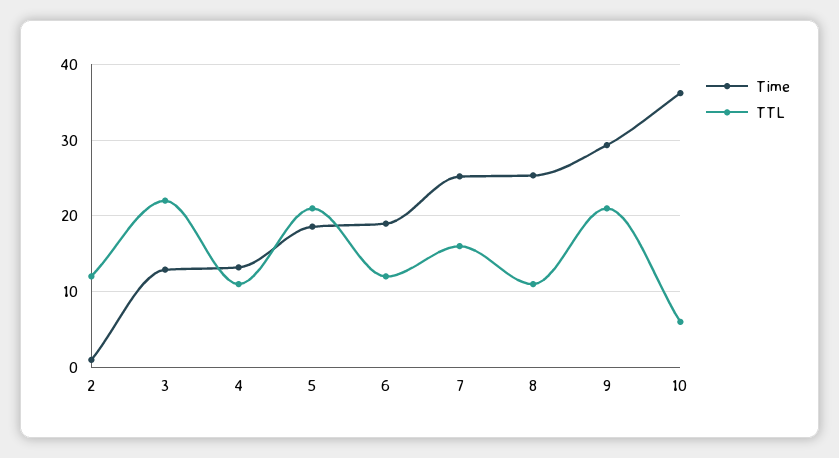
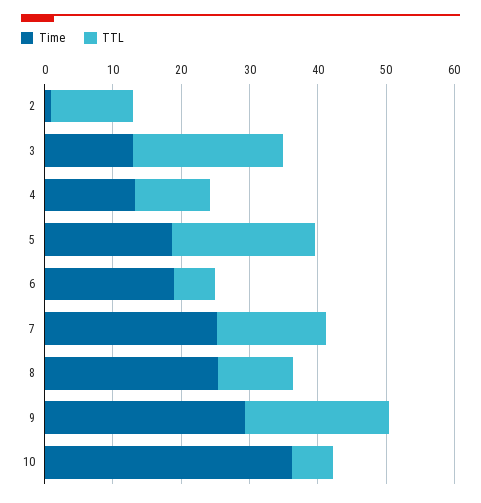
TTL, 6: 12 -> 6

